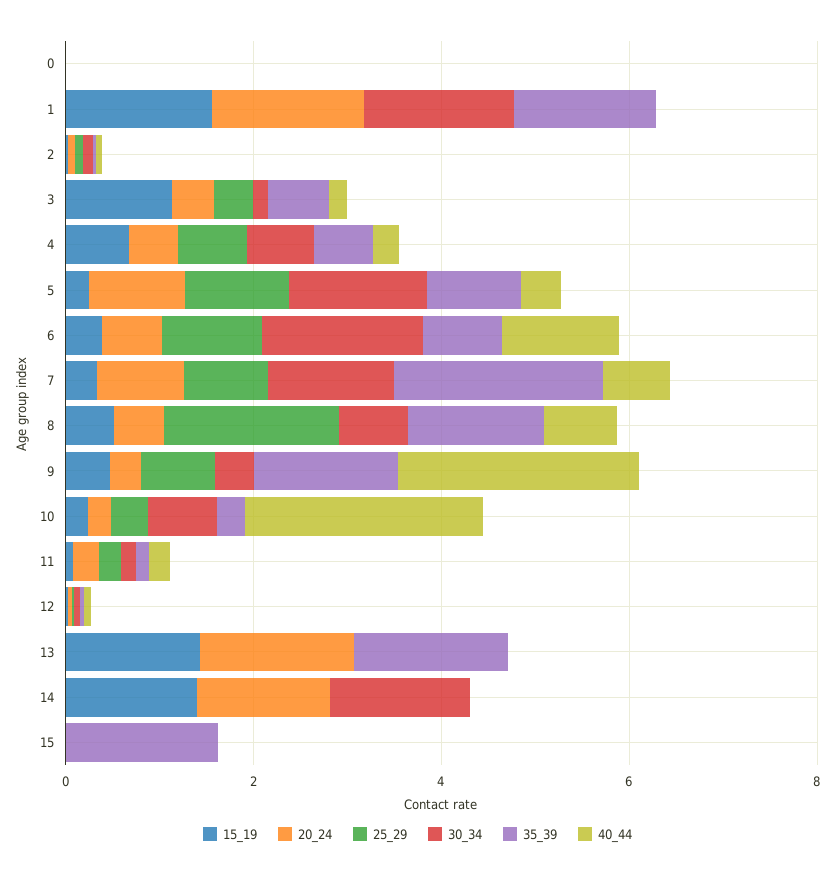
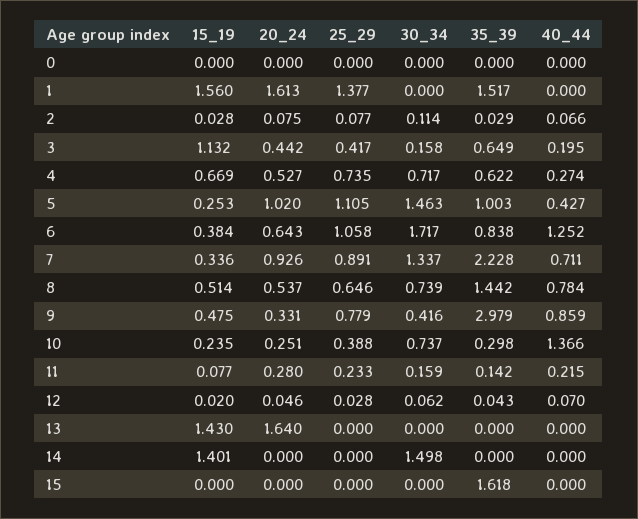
25_29, 1: 0 -> 1.377
30_34, 1: 1.5 -> 0
25_29, 8: 2 -> 0.646
35_39, 9: 1.5 -> 2.979
40_44, 9: 2.5 -> 0.859
40_44, 10: 2.5 -> 1.366
35_39, 13: 1.5 -> 0
20_24, 14: 1.5 -> 0

